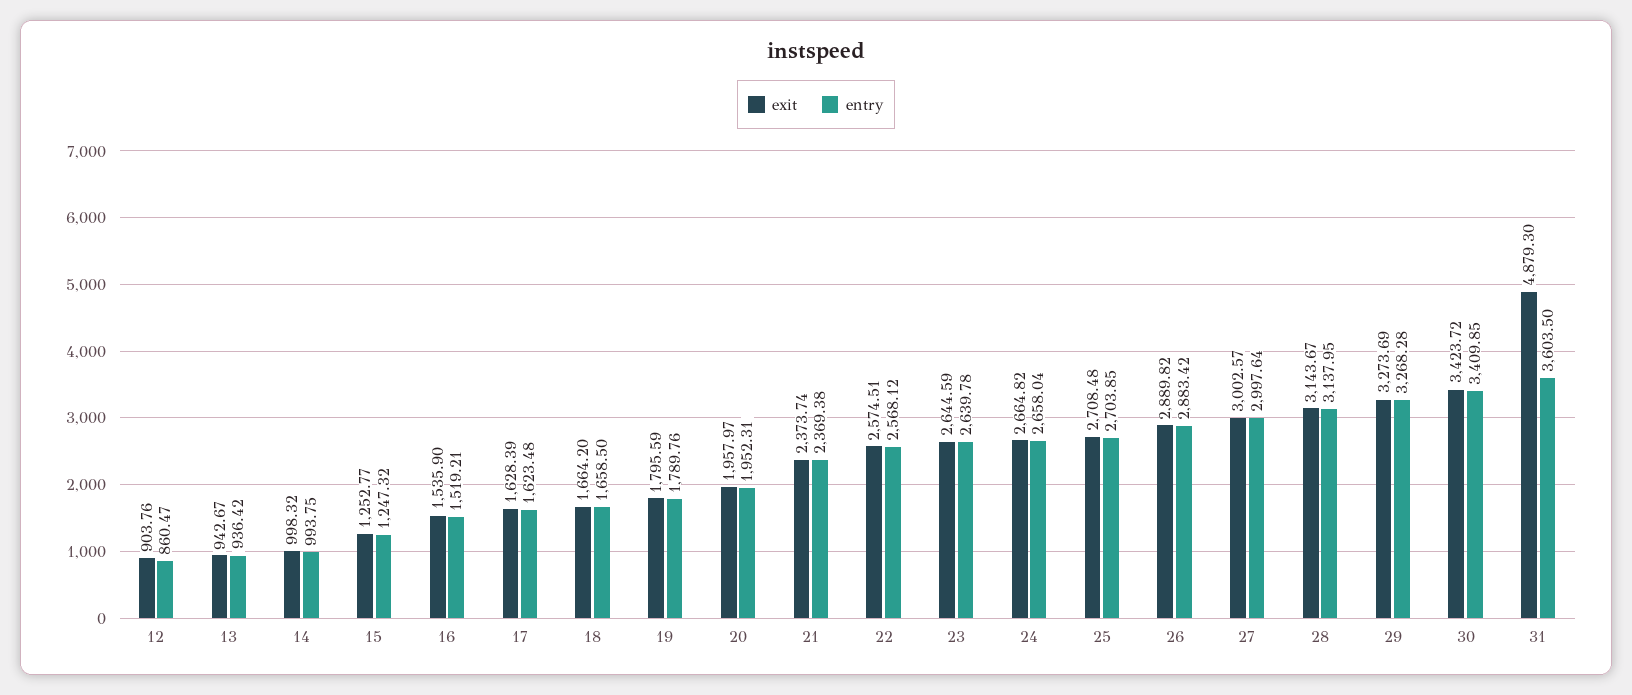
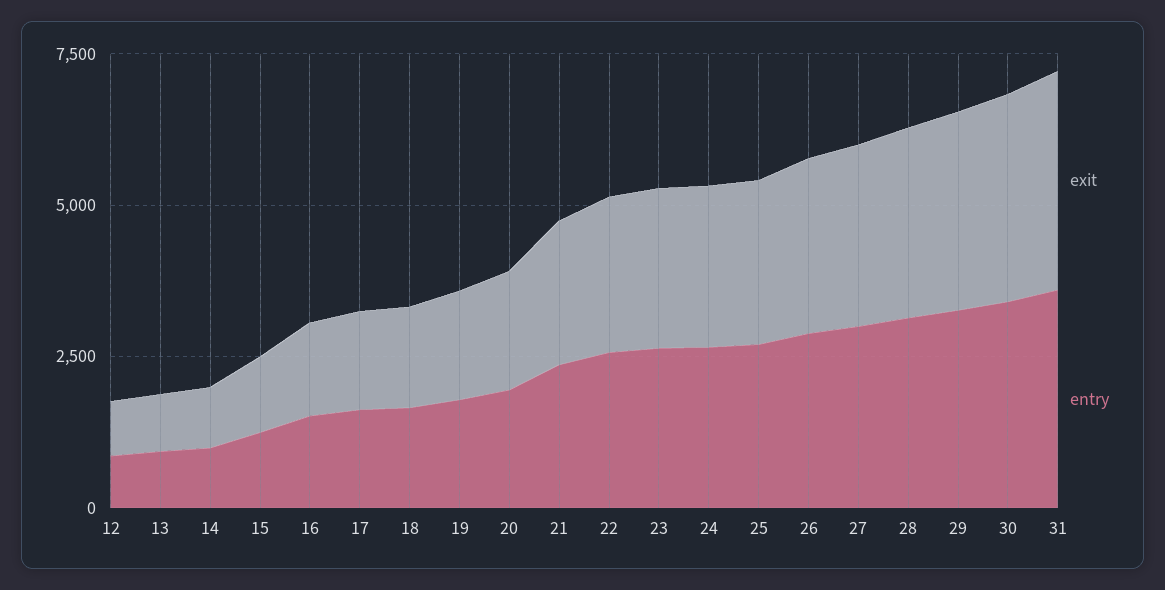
exit, 31: 4879.3 -> 3500

